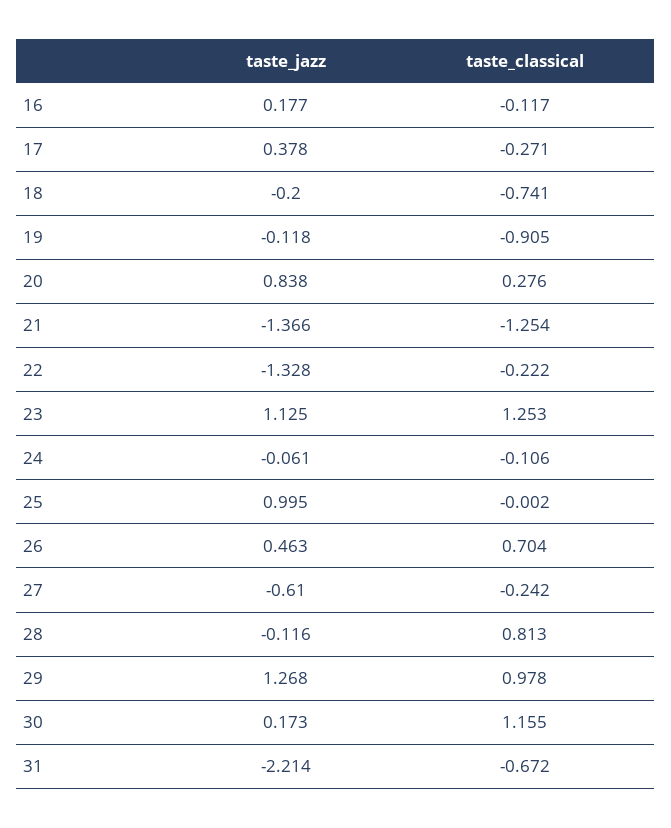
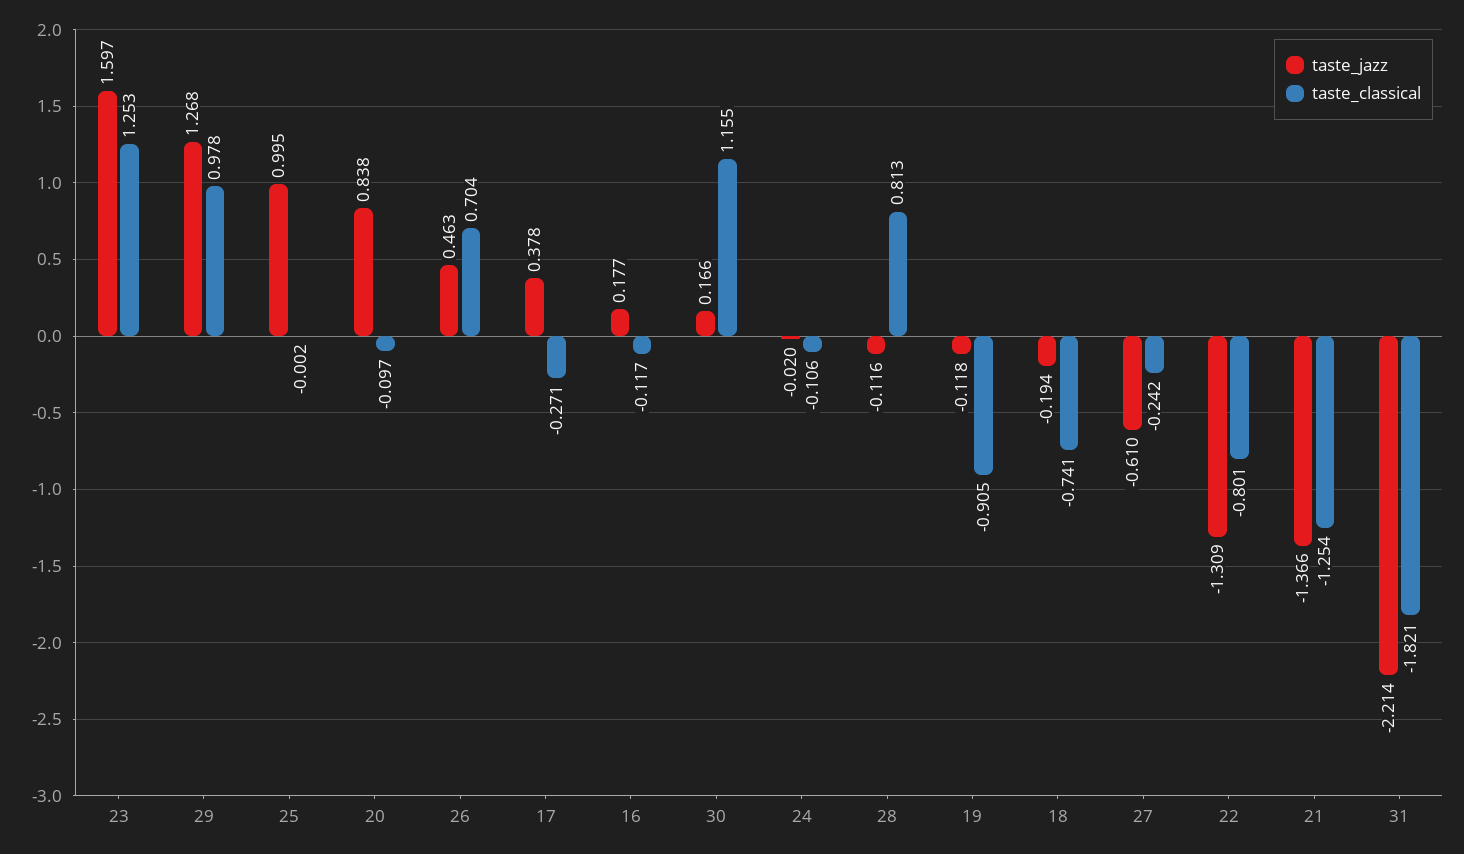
taste_jazz, 18: -0.2 -> -0.194
taste_classical, 20: 0.276 -> -0.097
taste_jazz, 22: -1.328 -> -1.309
taste_classical, 22: -0.222 -> -0.801
taste_jazz, 23: 1.125 -> 1.597
taste_jazz, 24: -0.061 -> -0.02
taste_jazz, 30: 0.173 -> 0.166
taste_classical, 31: -0.672 -> -1.821

